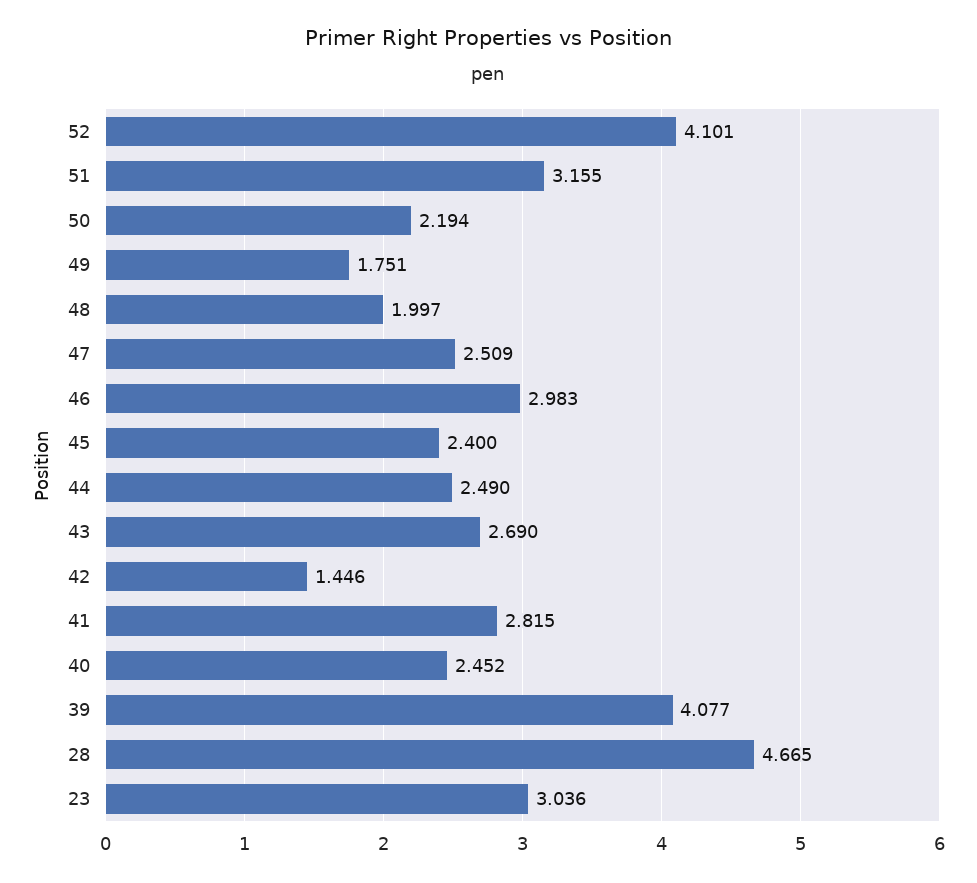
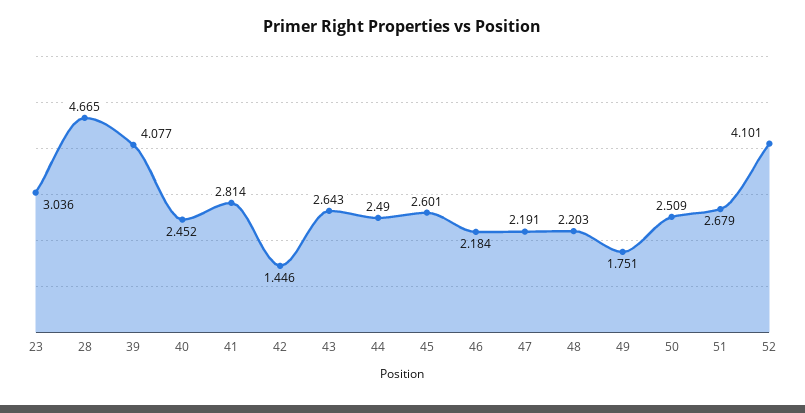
51: 3.155 -> 2.679
50: 2.194 -> 2.509
48: 1.997 -> 2.203
47: 2.509 -> 2.191
46: 2.983 -> 2.184
45: 2.4 -> 2.601
43: 2.69 -> 2.643
41: 2.815 -> 2.814

